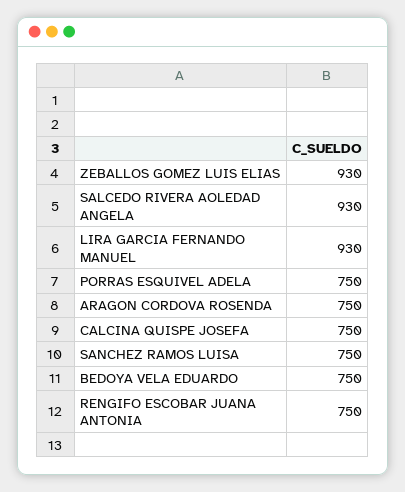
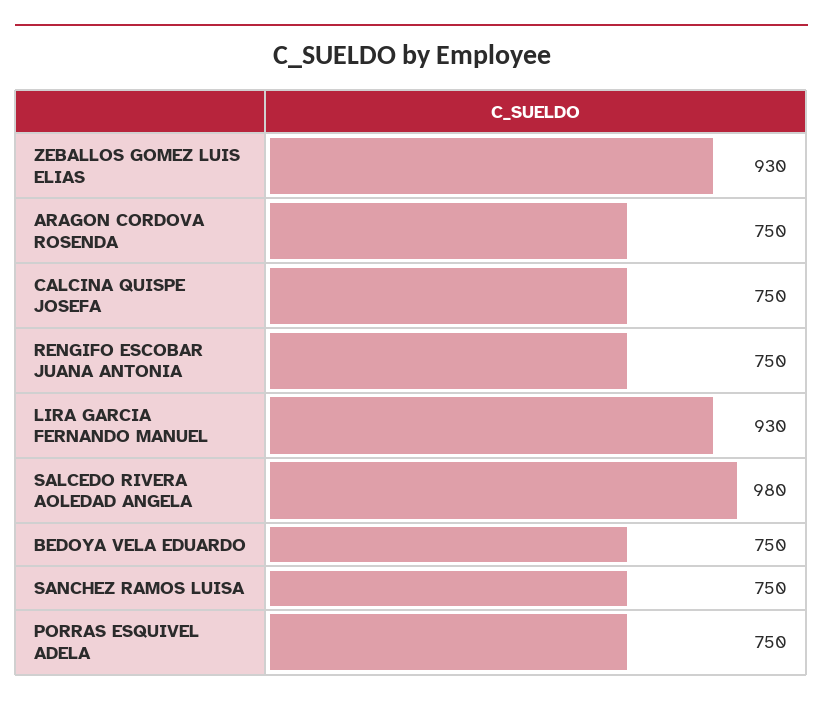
SALCEDO RIVERA AOLEDAD ANGELA: 930 -> 980

